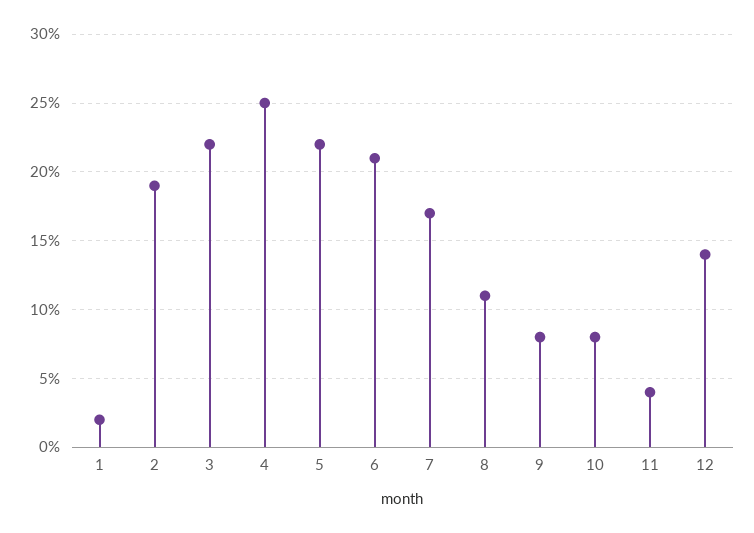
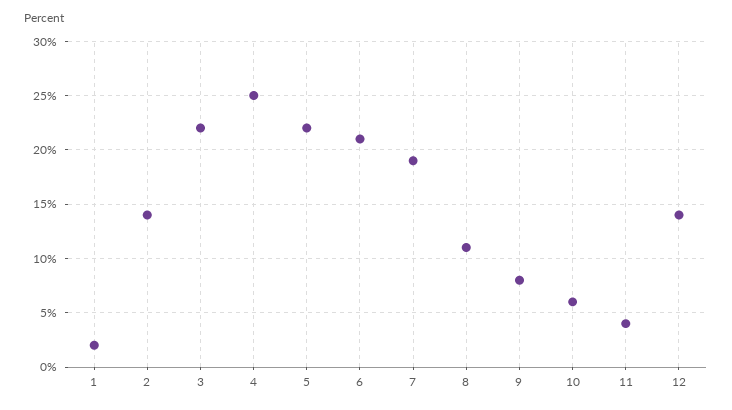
2: 19 -> 14
7: 17 -> 19
10: 8 -> 6

